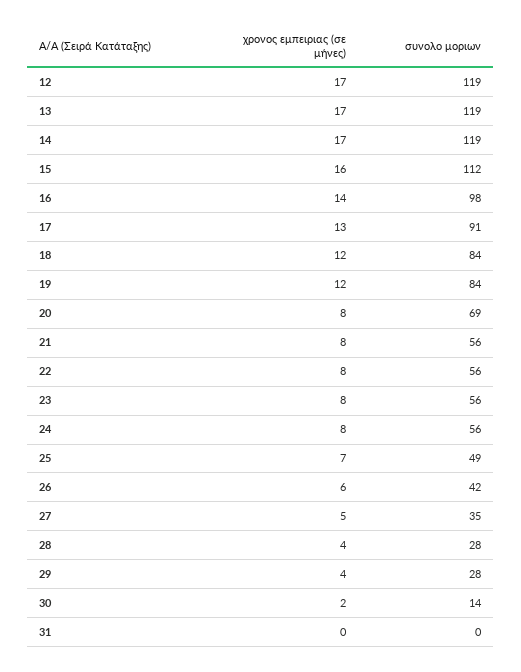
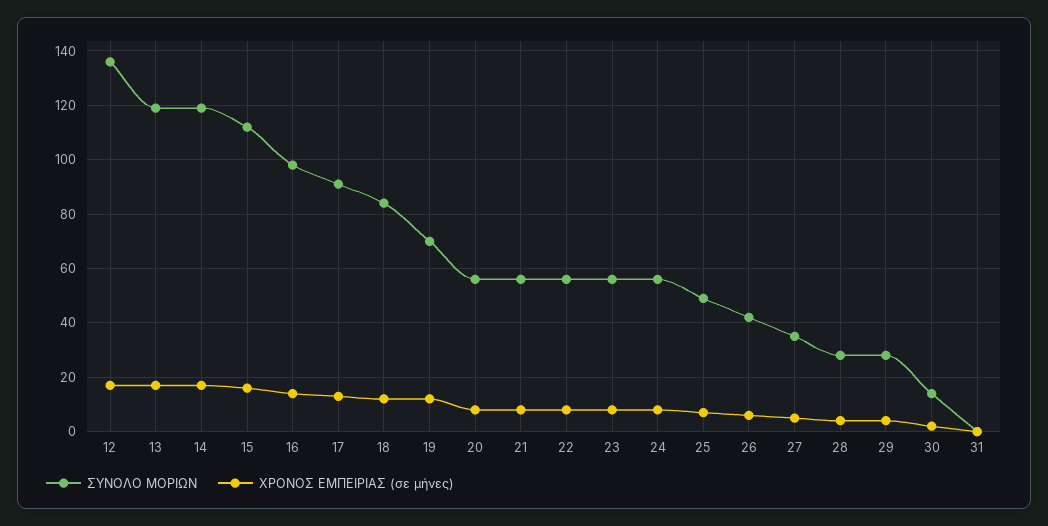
συνολο μοριων, 12: 119 -> 135
συνολο μοριων, 19: 84 -> 70
συνολο μοριων, 20: 69 -> 55

